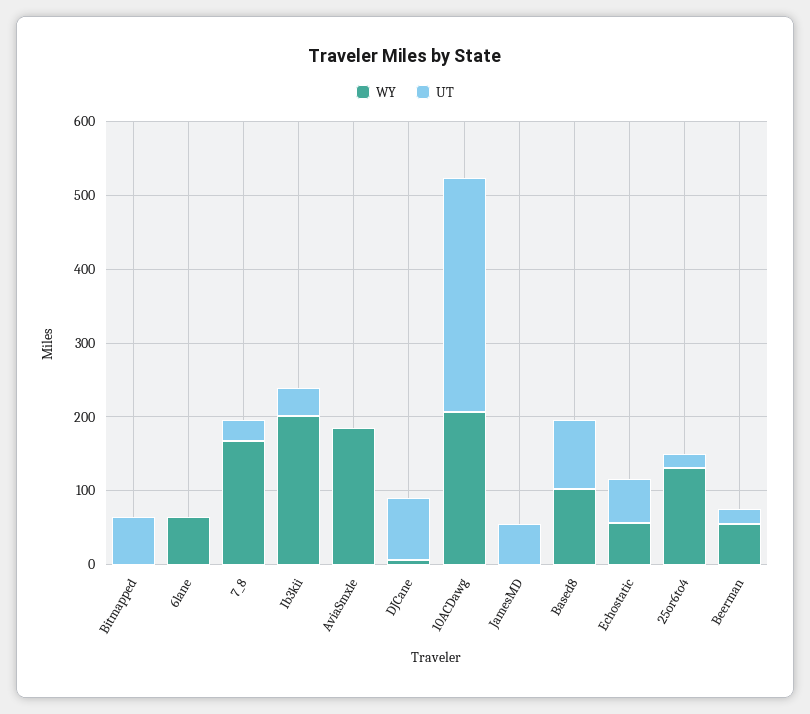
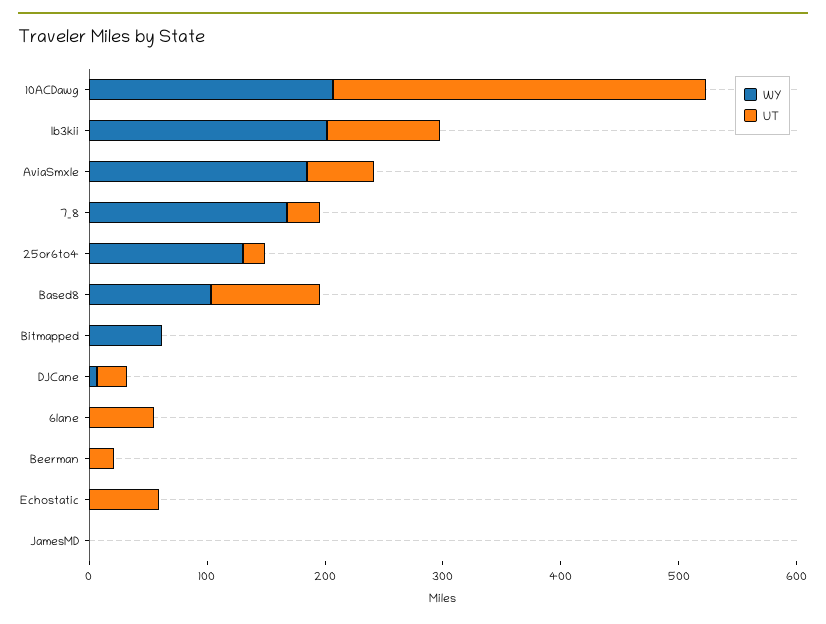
WY, Bitmapped: 0 -> 60
UT, Bitmapped: 60 -> 0
WY, 6lane: 60 -> 0
UT, 6lane: 0 -> 60
UT, Ib3kii: 40 -> 100
UT, AviaSmxle: 0 -> 60
UT, DJCane: 80 -> 20
UT, JamesMD: 60 -> 0
WY, Echostatic: 60 -> 0
WY, Beerman: 60 -> 0

